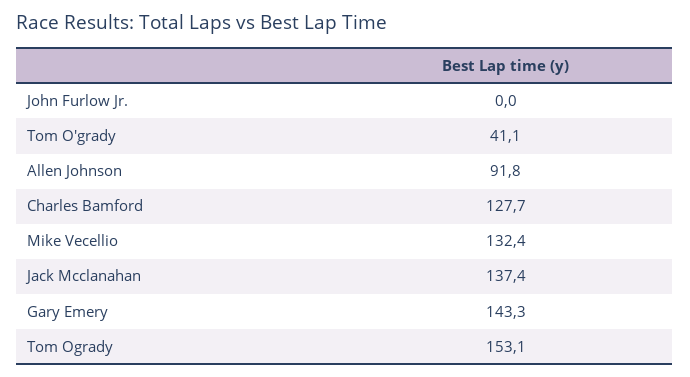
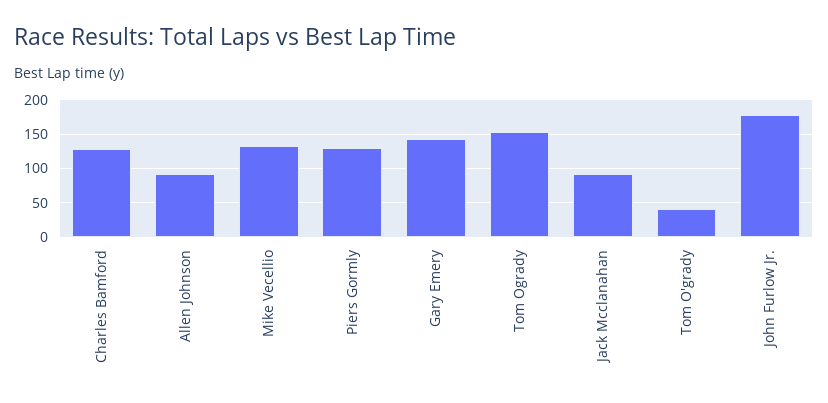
John Furlow Jr.: 0 -> 180
Jack Mcclanahan: 137.4 -> 90
Piers Gormly: none -> 130

